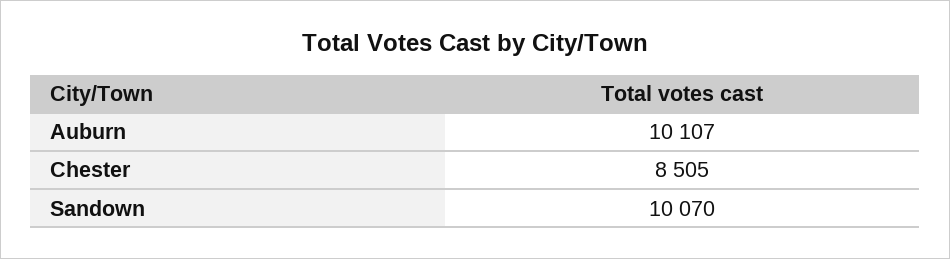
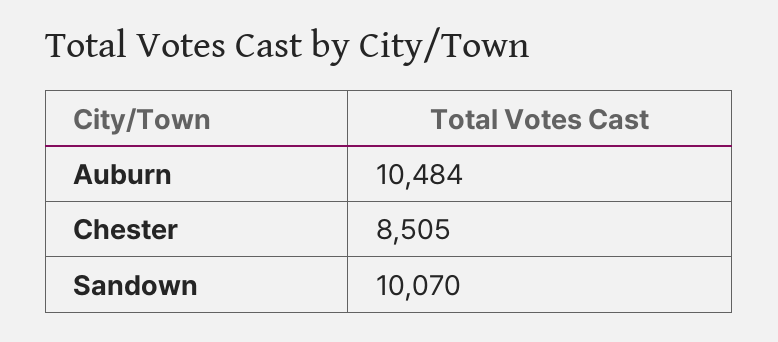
Auburn: 10107 -> 10484

